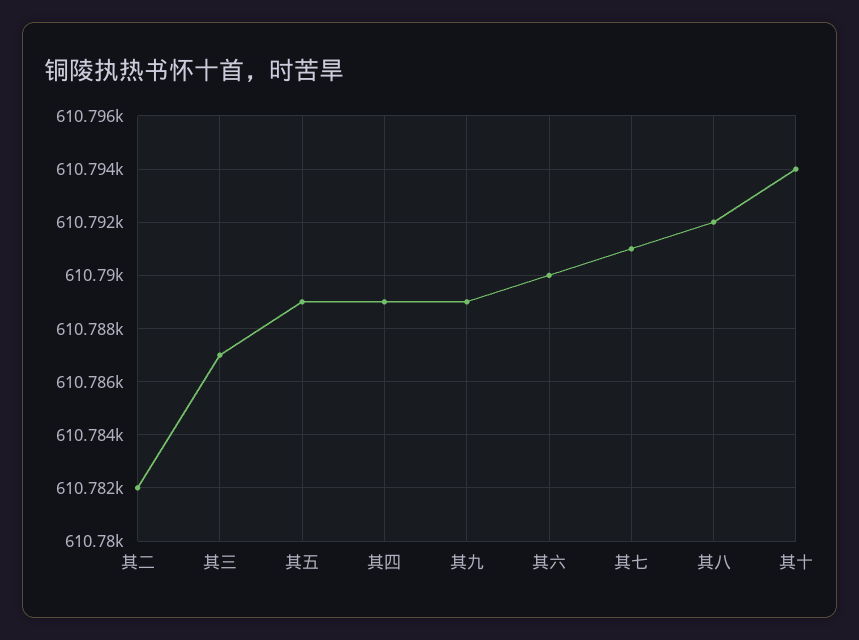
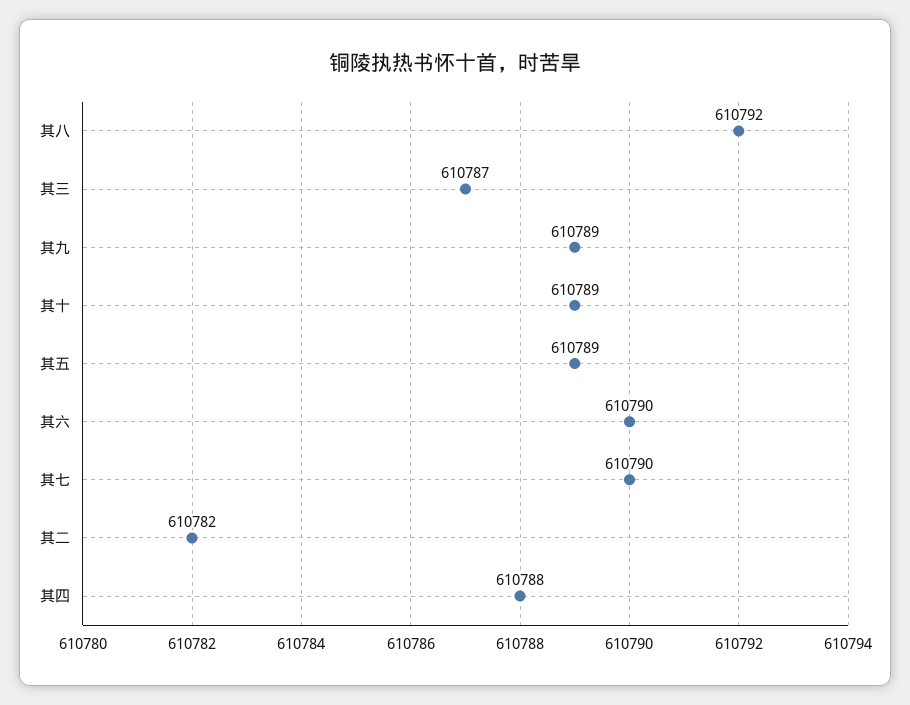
其四: 610789 -> 610788
其七: 610791 -> 610790
其十: 610794 -> 610789

